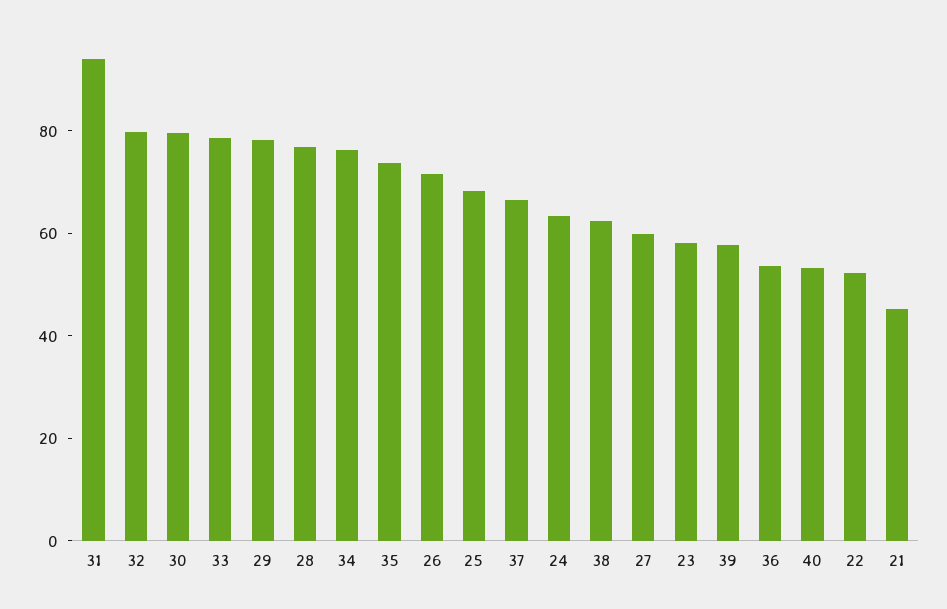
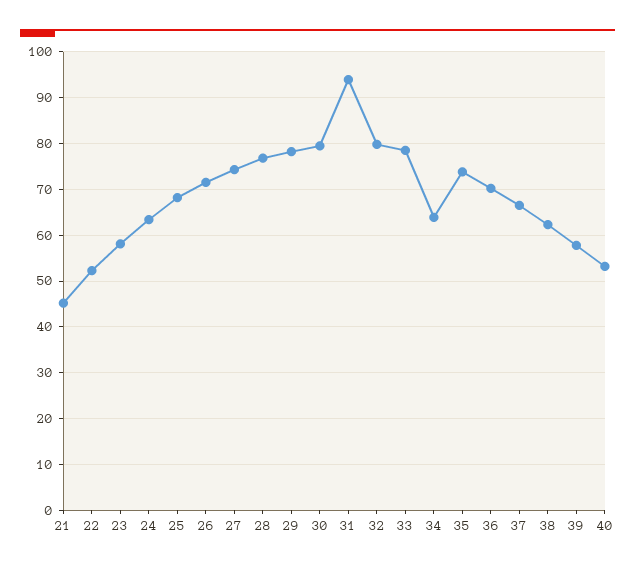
34: 75 -> 64
27: 60 -> 74
36: 55 -> 70

